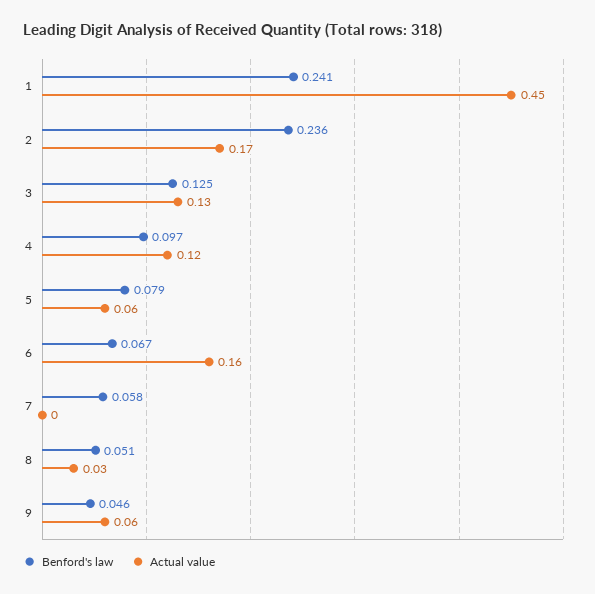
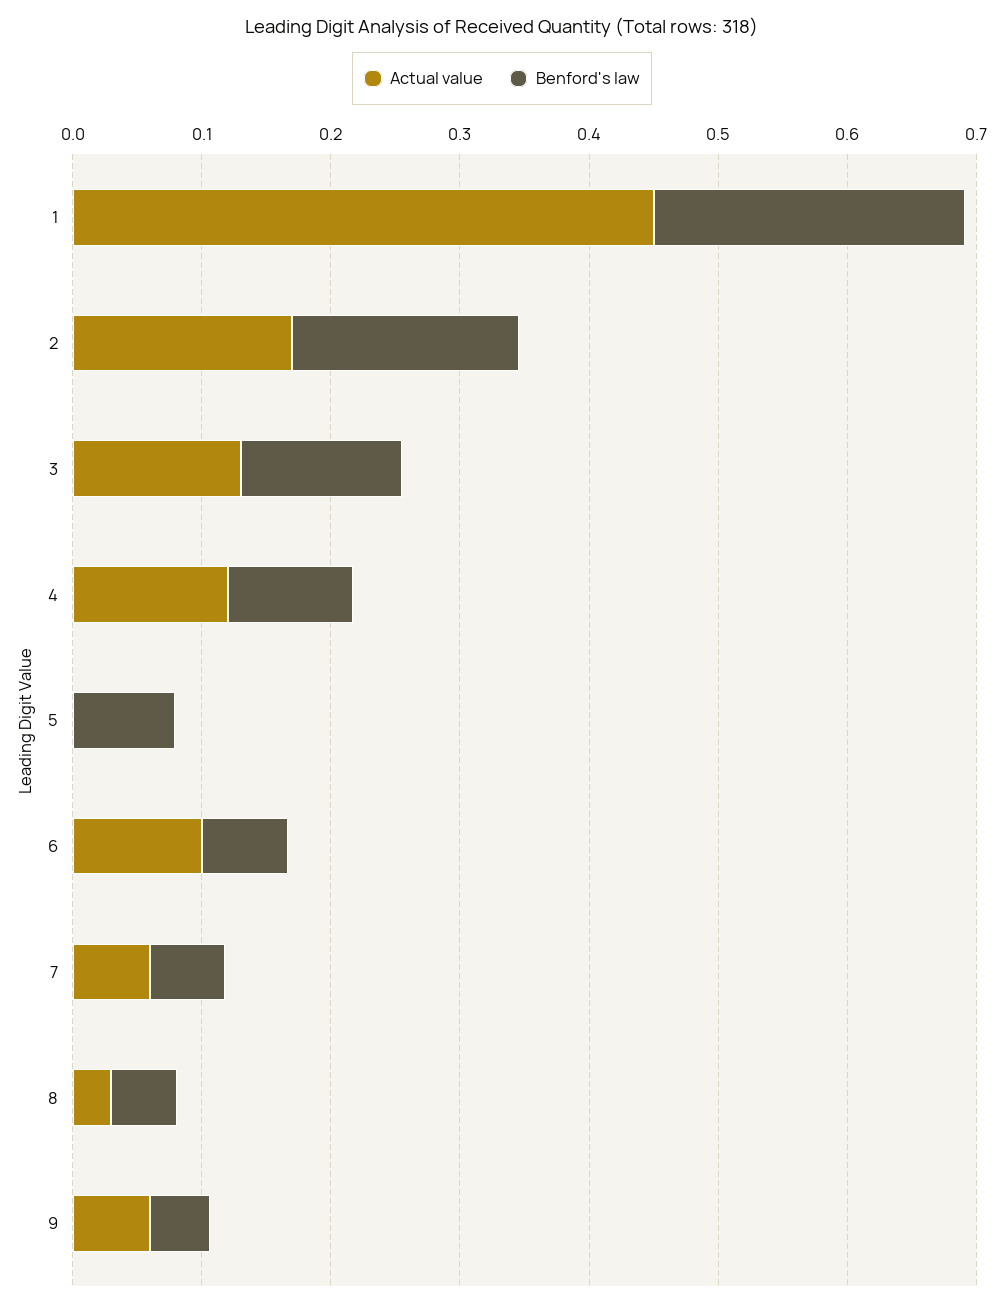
Benford's law, 2: 0.236 -> 0.18
Actual value, 5: 0.06 -> 0
Actual value, 6: 0.16 -> 0.1
Actual value, 7: 0 -> 0.06

